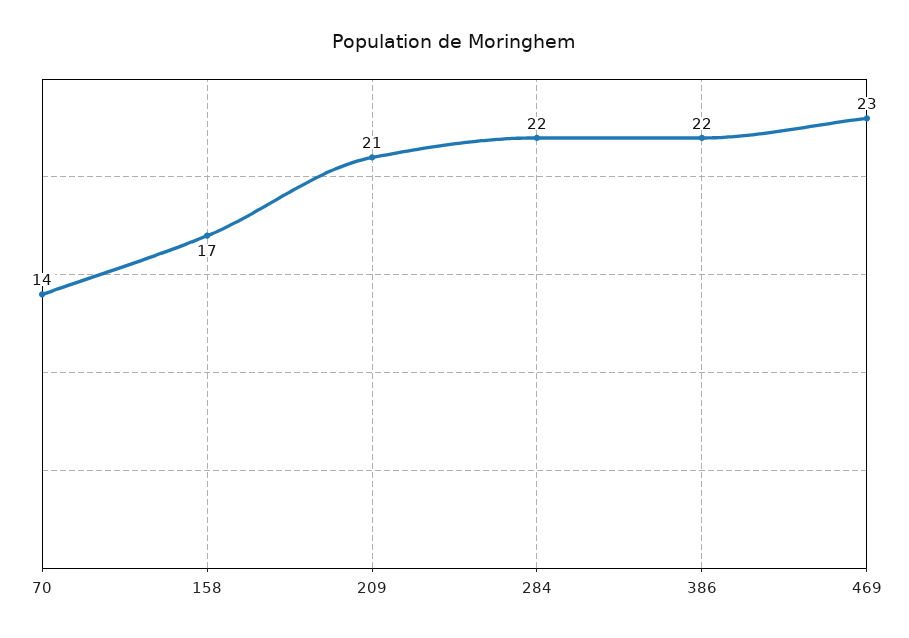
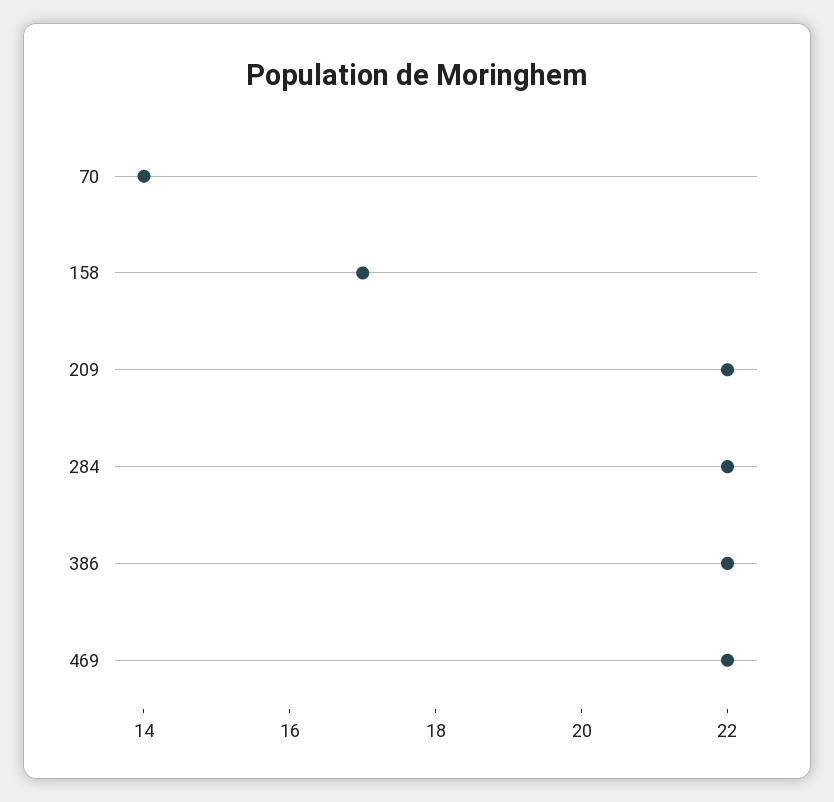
209: 21 -> 22
469: 23 -> 22

